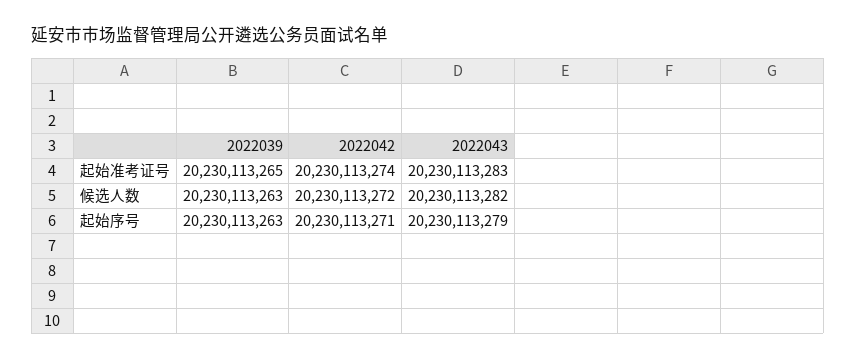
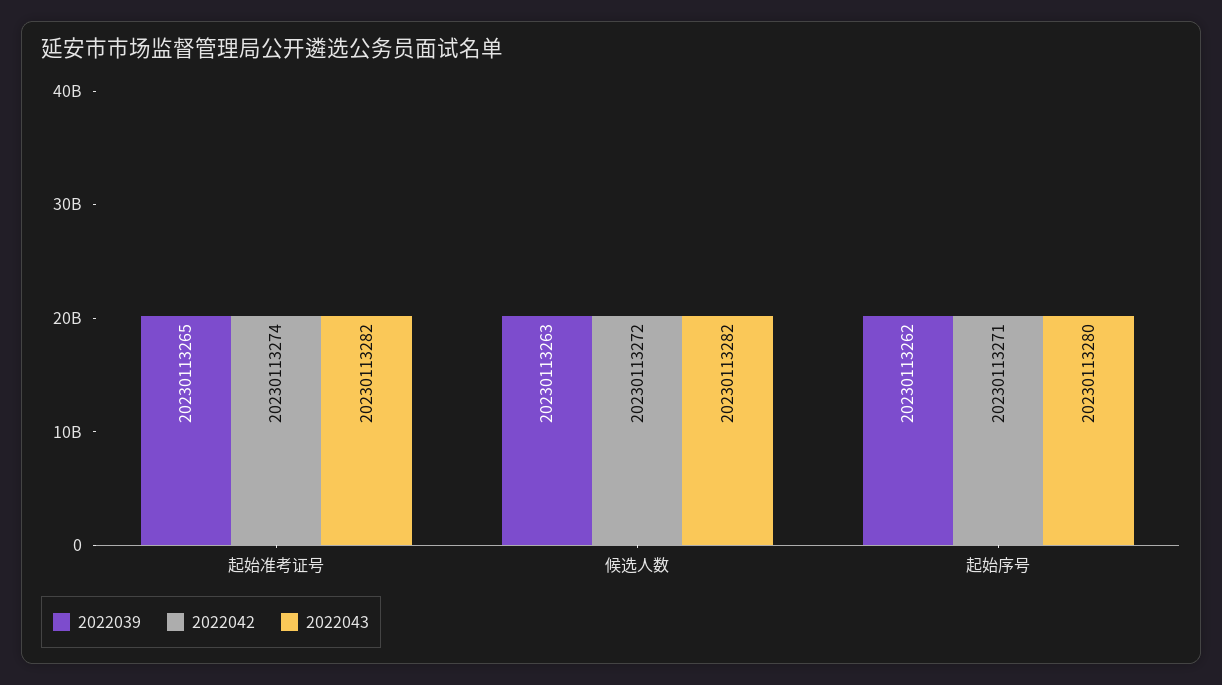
2022043, 起始准考证号: 20230113283 -> 20230113282
2022039, 起始序号: 20230113263 -> 20230113262
2022043, 起始序号: 20230113279 -> 20230113280

